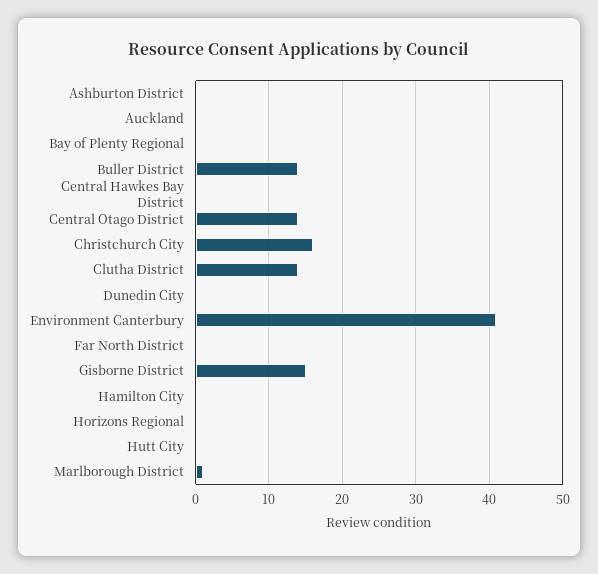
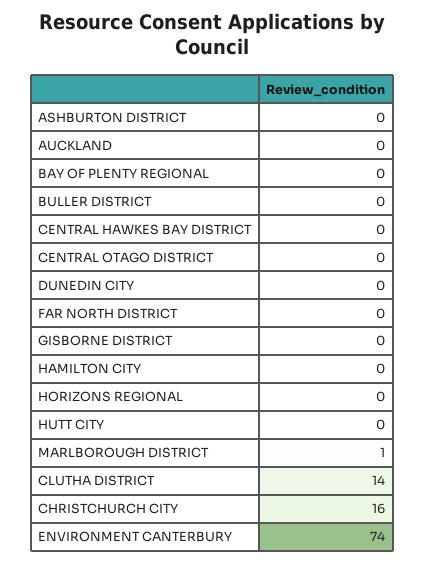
Buller District: 14 -> 0
Central Otago District: 14 -> 0
Environment Canterbury: 41 -> 74
Gisborne District: 15 -> 0

